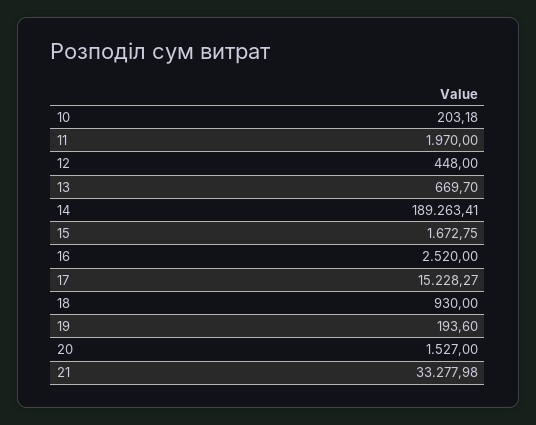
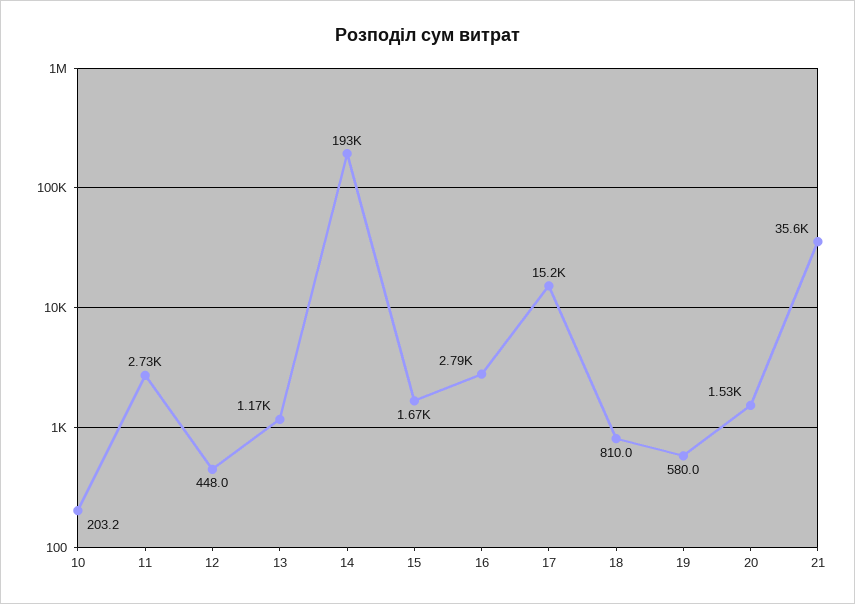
11: 1970 -> 2730
13: 669.7 -> 1170
14: 189263.41 -> 193000
16: 2520 -> 2790
18: 930 -> 810
19: 193.6 -> 580
21: 33277.98 -> 35600

